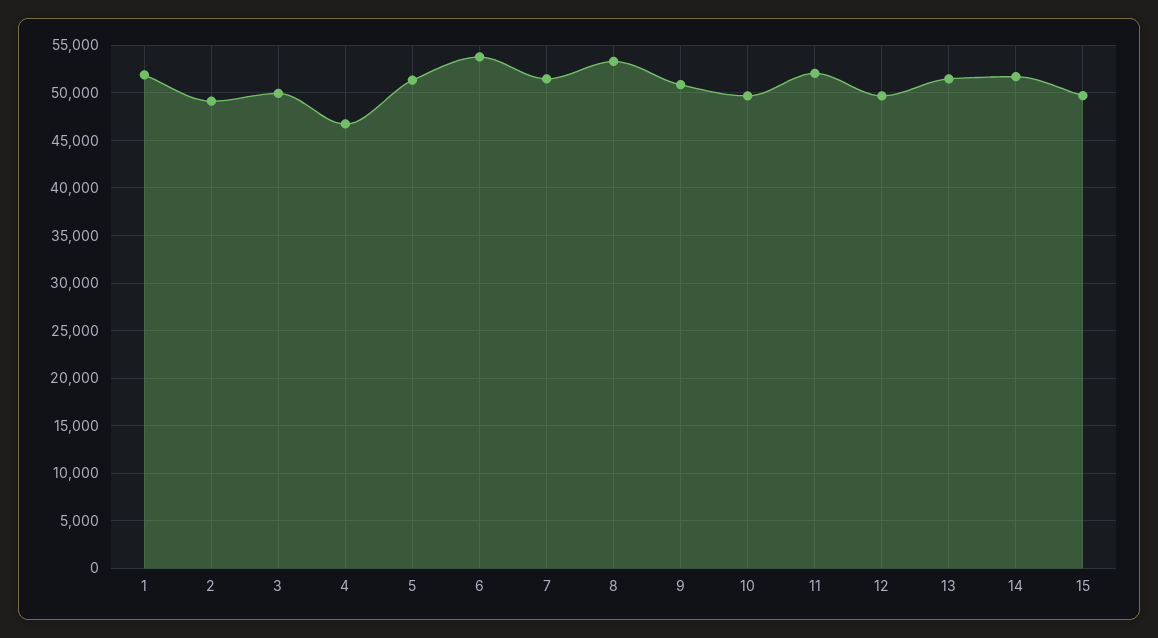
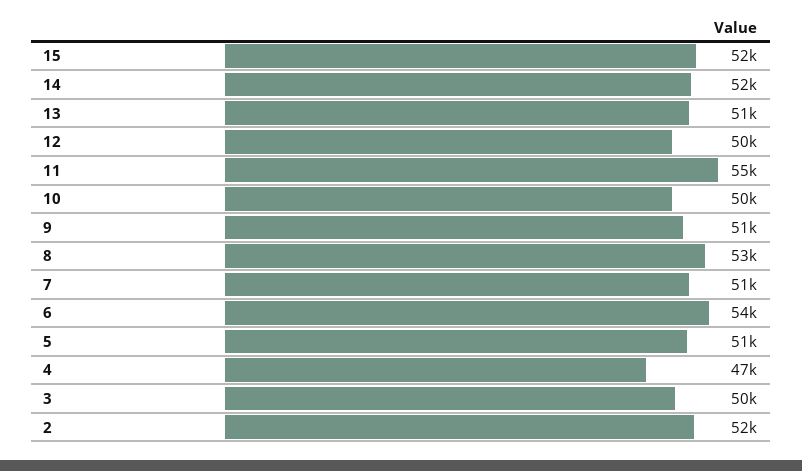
1: 52000 -> none
2: 49000 -> 52000
11: 52000 -> 55000
15: 50000 -> 52000

